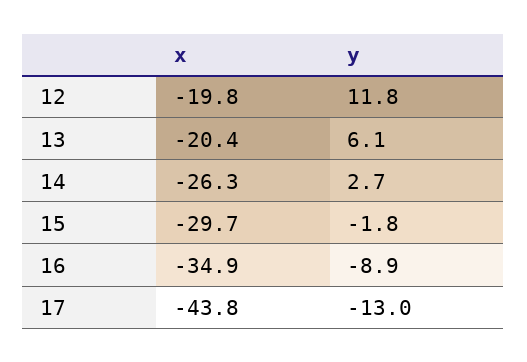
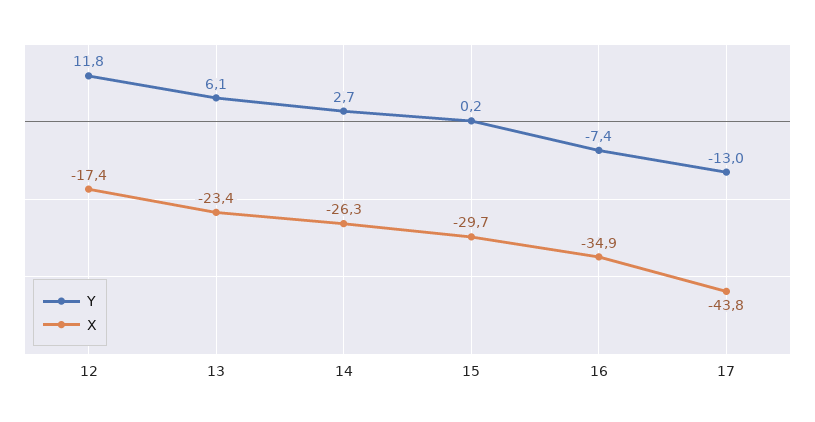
x, 12: -19.8 -> -17.4
x, 13: -20.4 -> -23.4
y, 15: -1.8 -> 0.2
y, 16: -8.9 -> -7.4

